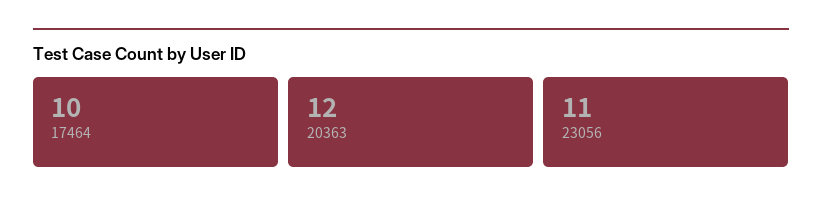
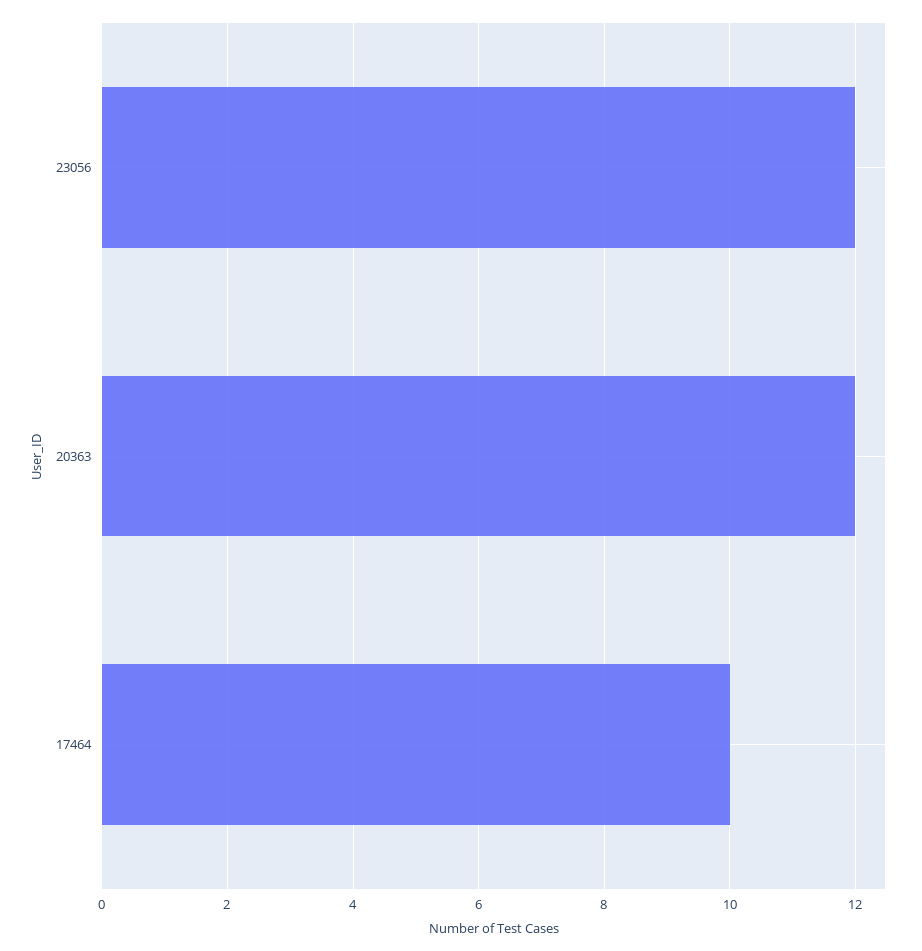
23056: 11 -> 12

